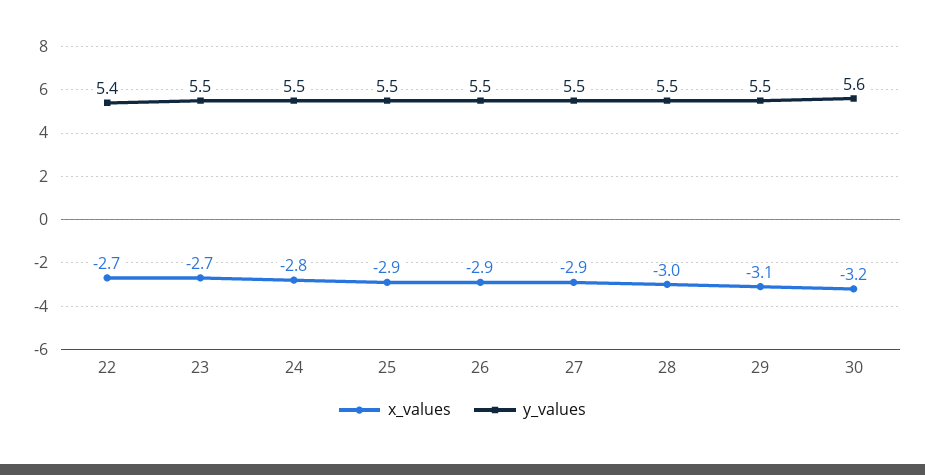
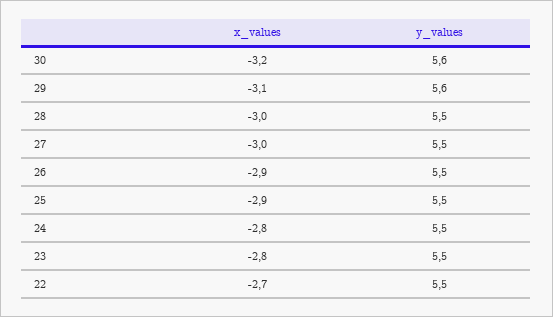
y_values, 22: 5.4 -> 5.5
x_values, 23: -2.7 -> -2.8
x_values, 27: -2.9 -> -3
y_values, 29: 5.5 -> 5.6

